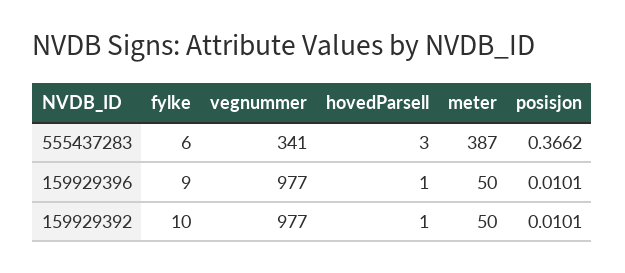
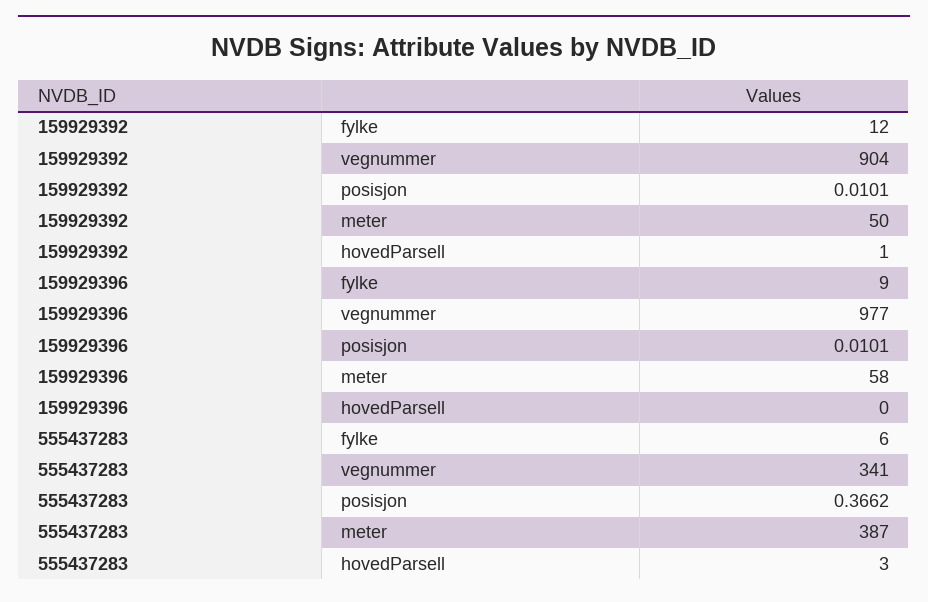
hovedParsell, 159929396: 1 -> 0
meter, 159929396: 50 -> 58
fylke, 159929392: 10 -> 12
vegnummer, 159929392: 977 -> 904

